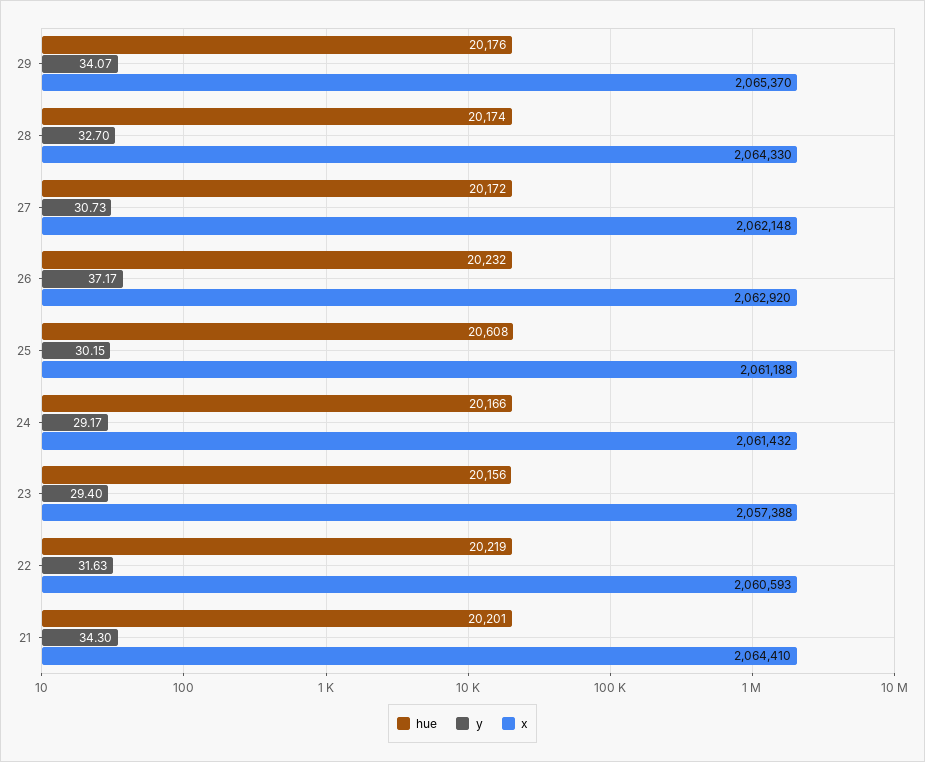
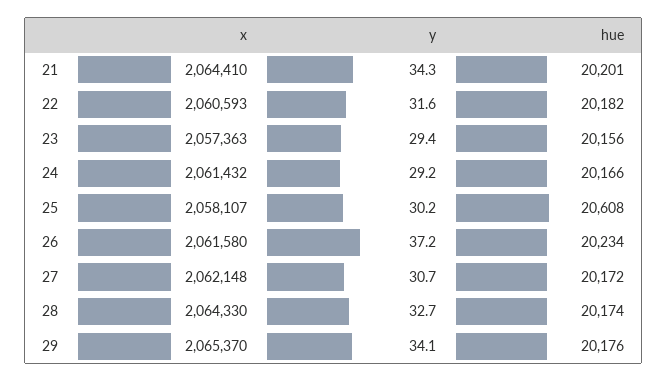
hue, 26: 20232 -> 20234
x, 26: 2062920 -> 2061580
x, 25: 2061188 -> 2058107
x, 23: 2057388 -> 2057363
hue, 22: 20219 -> 20182

